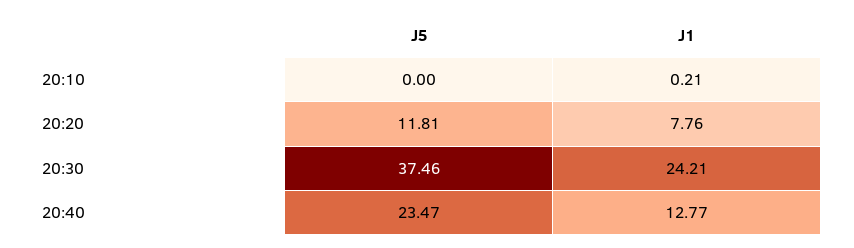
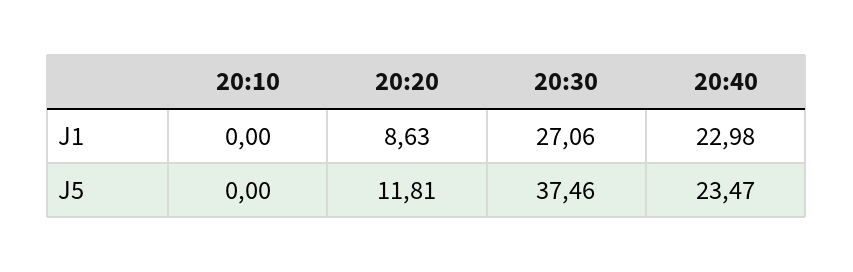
J1, 20:10: 0.21 -> 0
J1, 20:20: 7.76 -> 8.63
J1, 20:30: 24.21 -> 27.06
J1, 20:40: 12.77 -> 22.98

